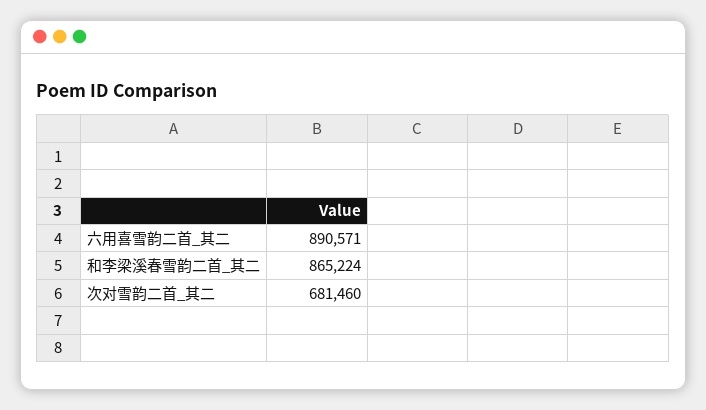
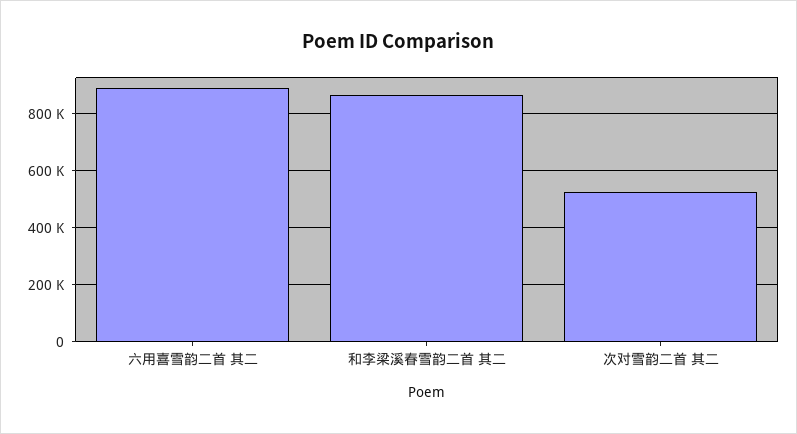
次对雪韵二首_其二: 681460 -> 525000

